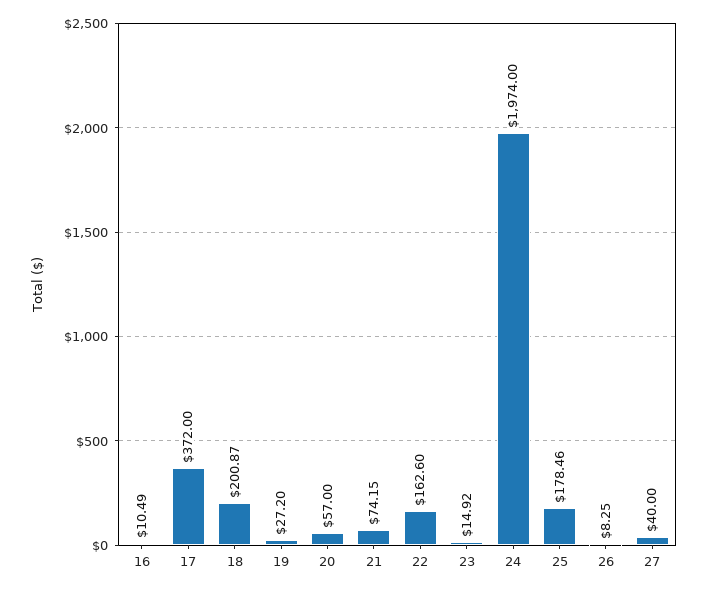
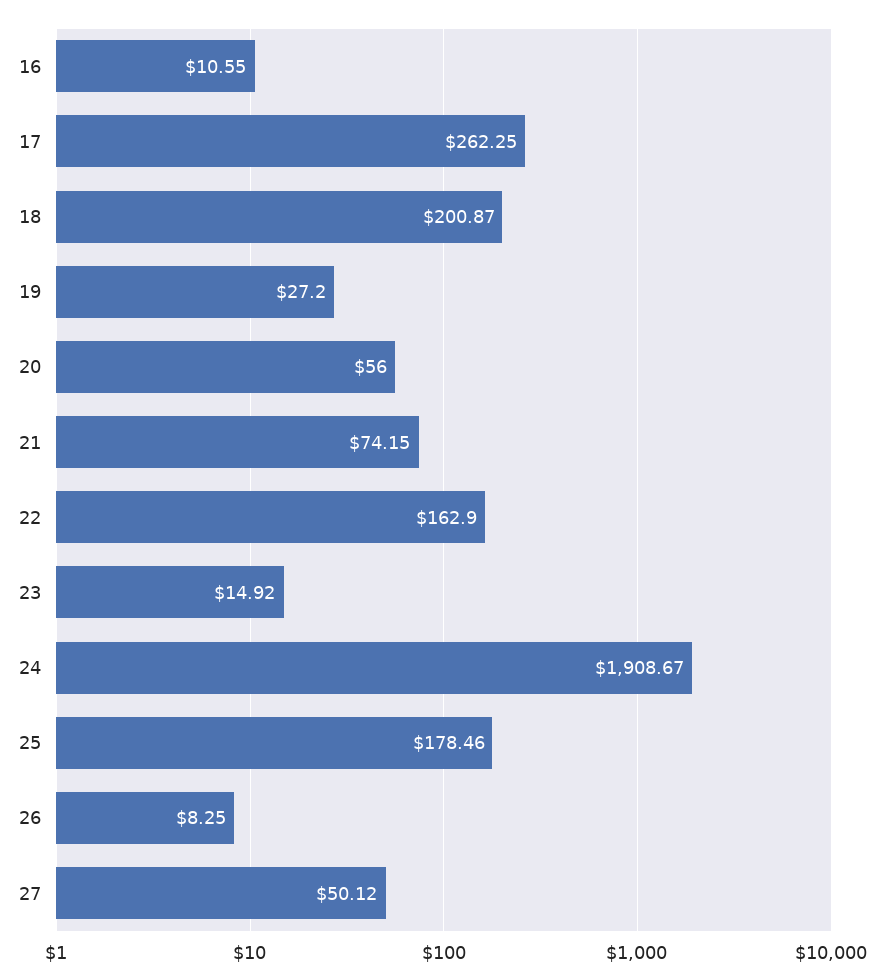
16: 10.49 -> 10.55
17: 372 -> 262.25
20: 57 -> 56
22: 162.6 -> 162.9
24: 1974 -> 1908.67
27: 40 -> 50.12

